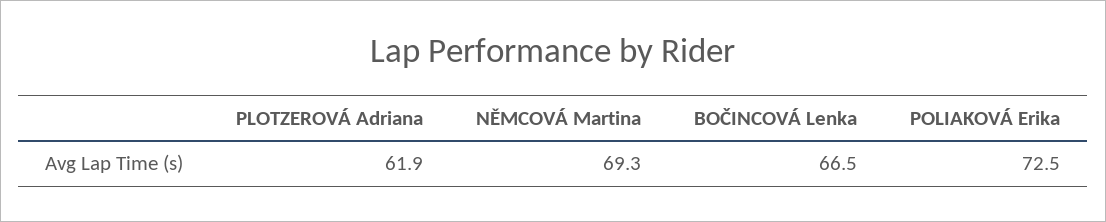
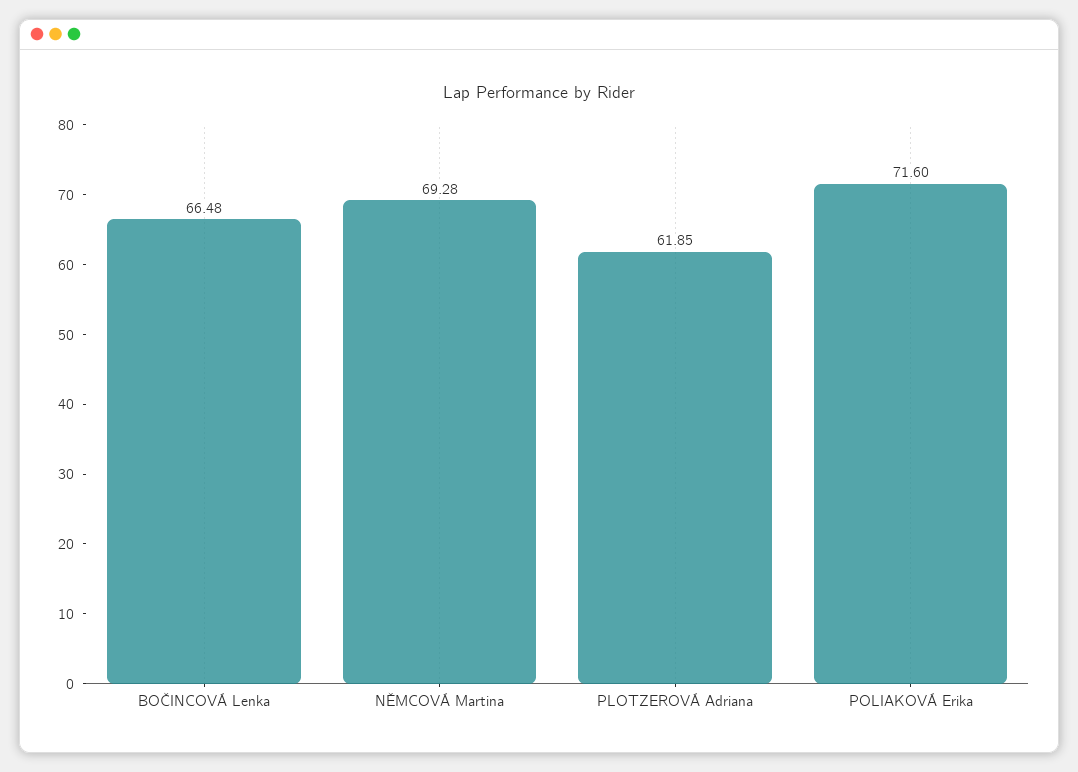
POLIAKOVÁ Erika: 72.5 -> 71.6

